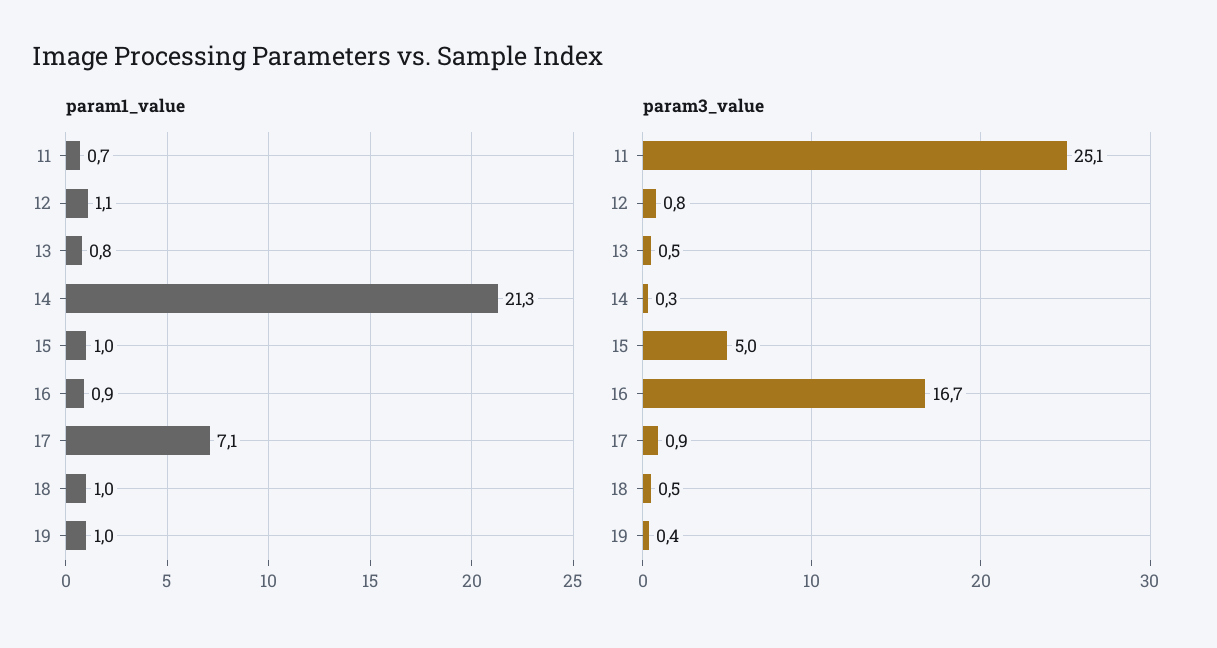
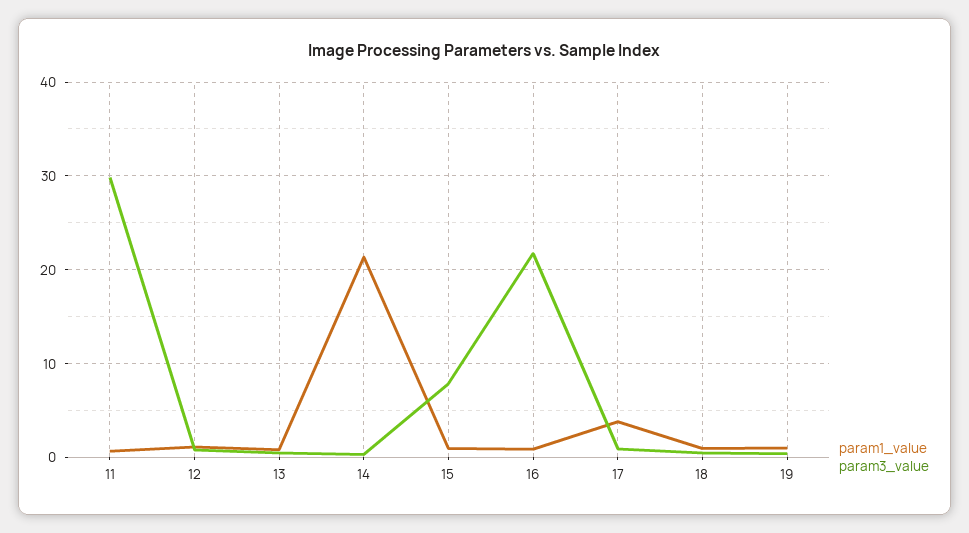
param1_value, 17: 7.1 -> 4
param3_value, 11: 25.1 -> 30
param3_value, 15: 5 -> 8
param3_value, 16: 16.7 -> 22

